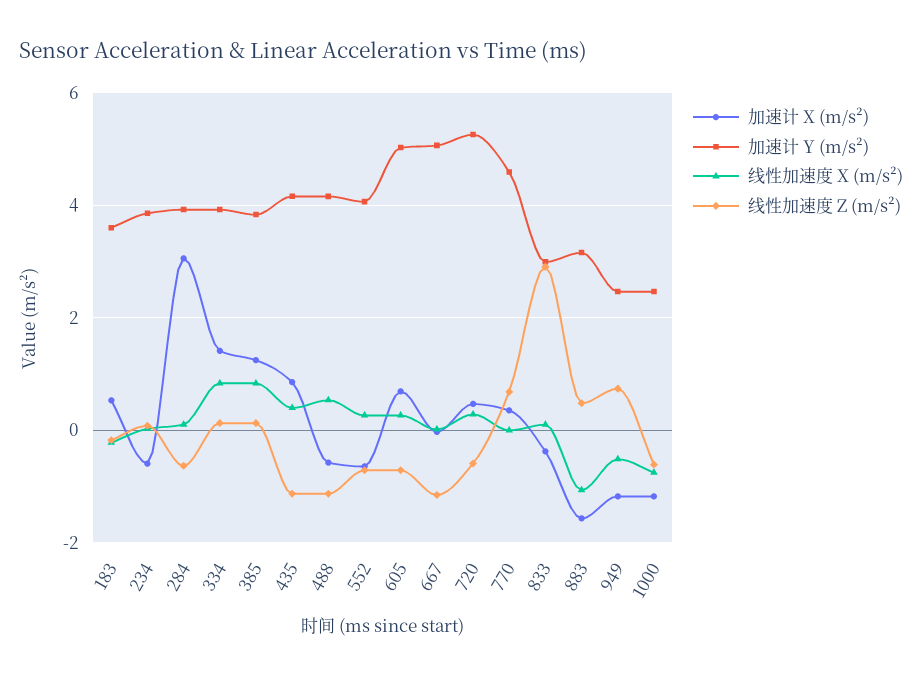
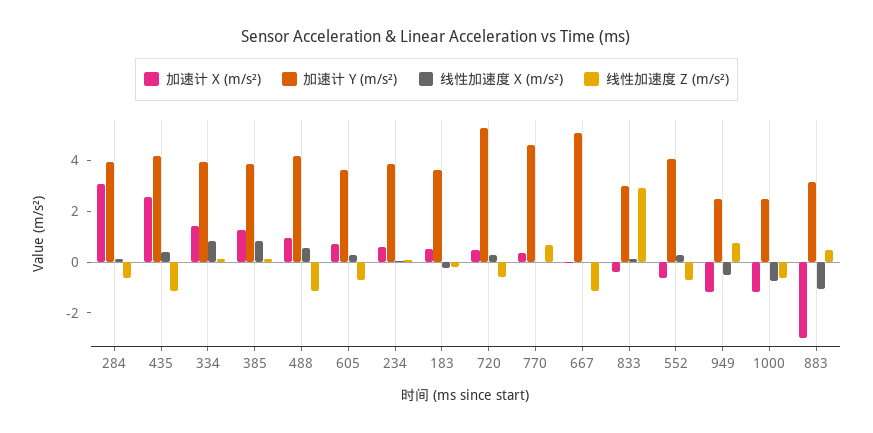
加速计 X (m/s²), 234: -0.6 -> 0.5
加速计 X (m/s²), 435: 0.8 -> 2.5
加速计 X (m/s²), 488: -0.6 -> 1
加速计 Y (m/s²), 605: 5 -> 3.5
加速计 X (m/s²), 883: -1.6 -> -3

